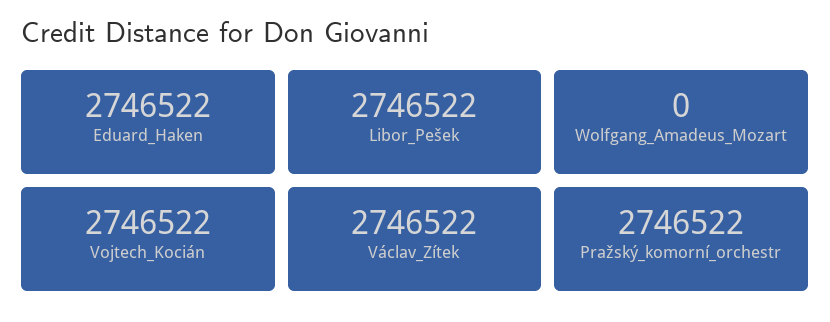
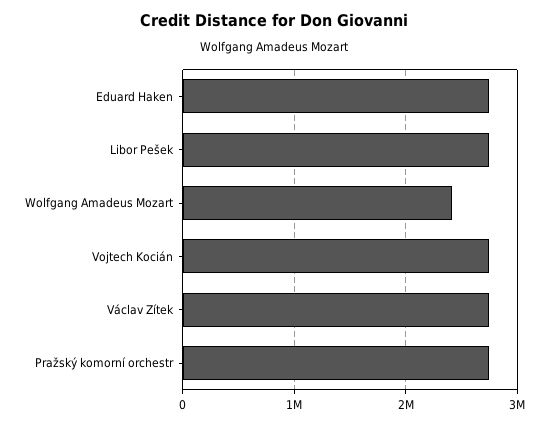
Wolfgang_Amadeus_Mozart: 0 -> 2400000

